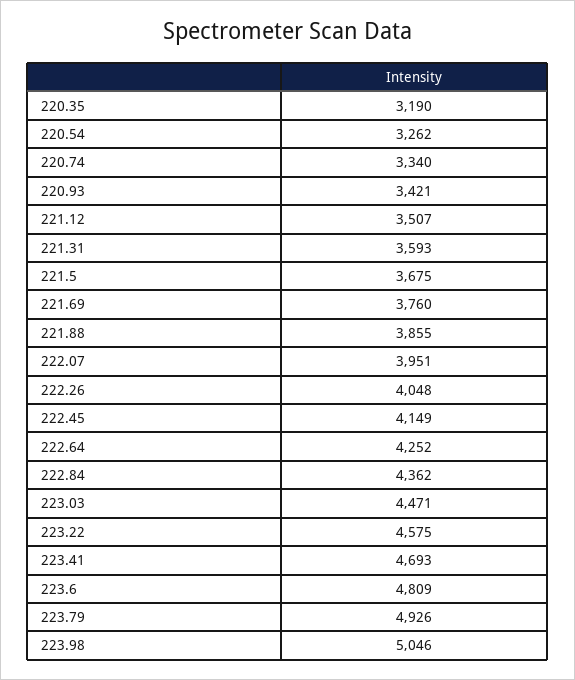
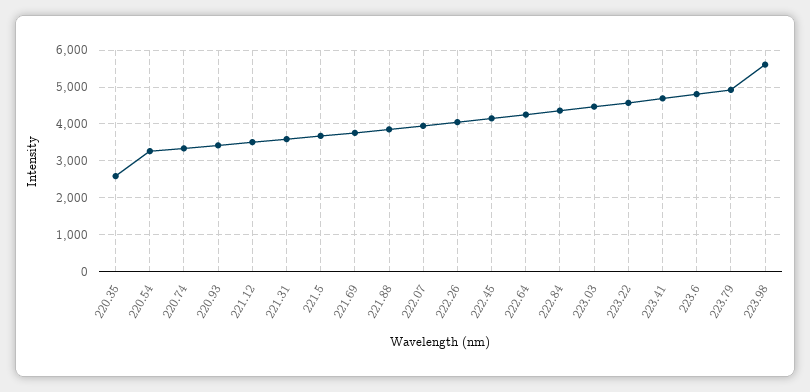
220.35: 3190 -> 2600
223.98: 5046 -> 5600

